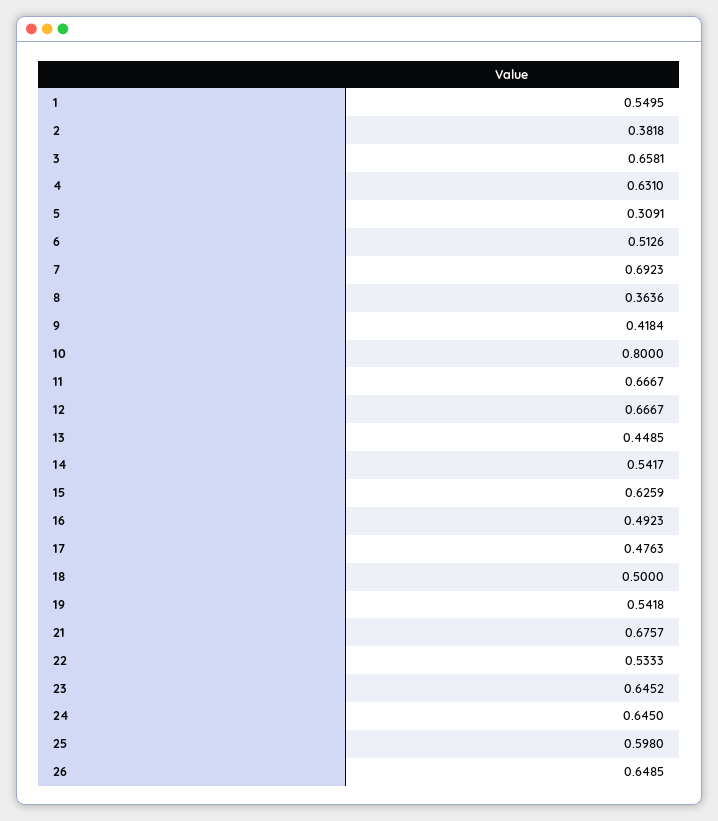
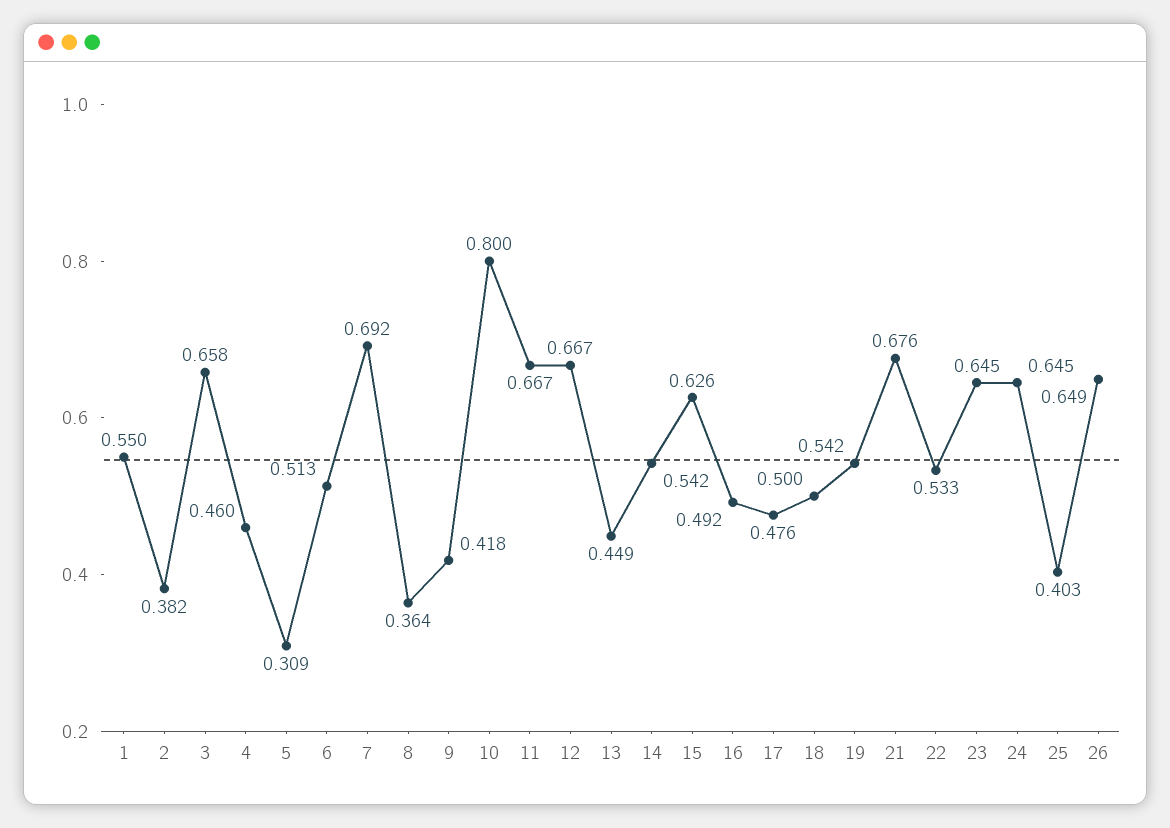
4: 0.631 -> 0.46
25: 0.598 -> 0.403

